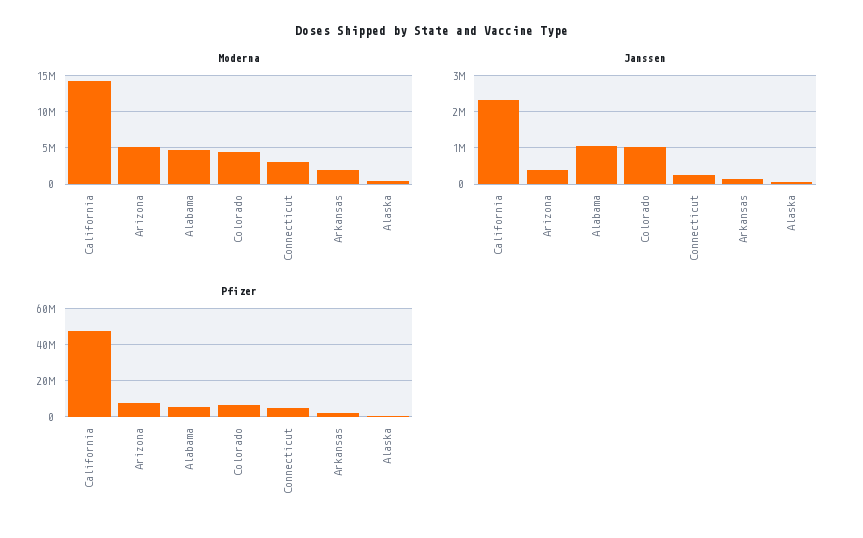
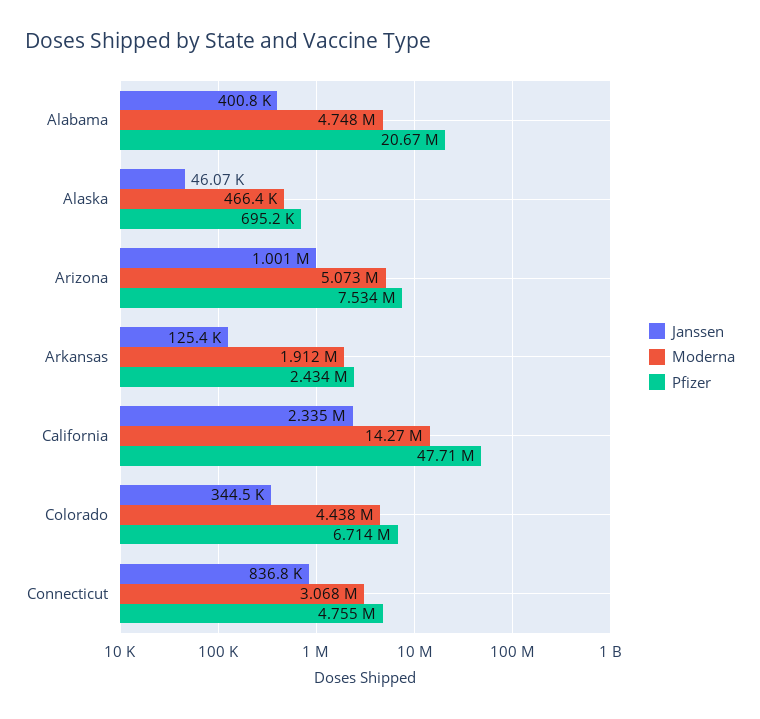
Janssen, Arizona: 400000 -> 1001000
Janssen, Alabama: 1000000 -> 400800
Janssen, Colorado: 1000000 -> 344500
Janssen, Connecticut: 200000 -> 836800
Pfizer, Alabama: 5000000 -> 20670000

